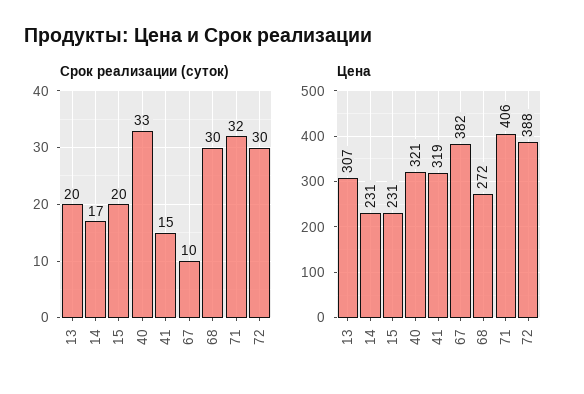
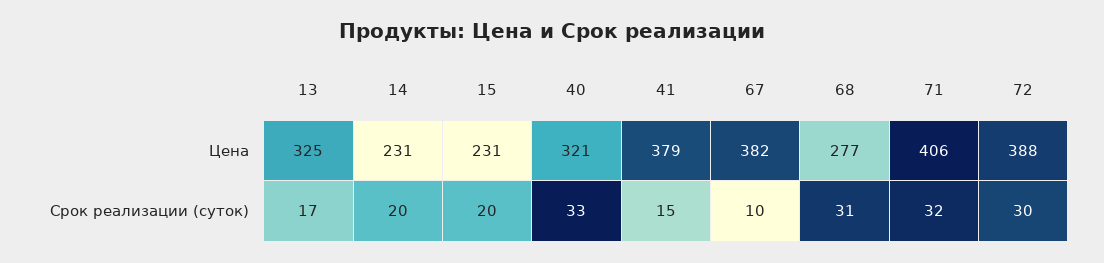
Срок реализации (суток), 13: 20 -> 17
Срок реализации (суток), 14: 17 -> 20
Срок реализации (суток), 68: 30 -> 31
Цена, 13: 307 -> 325
Цена, 41: 319 -> 379
Цена, 68: 272 -> 277

